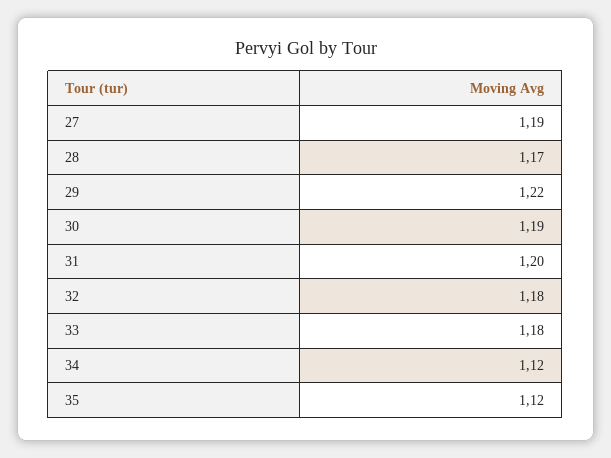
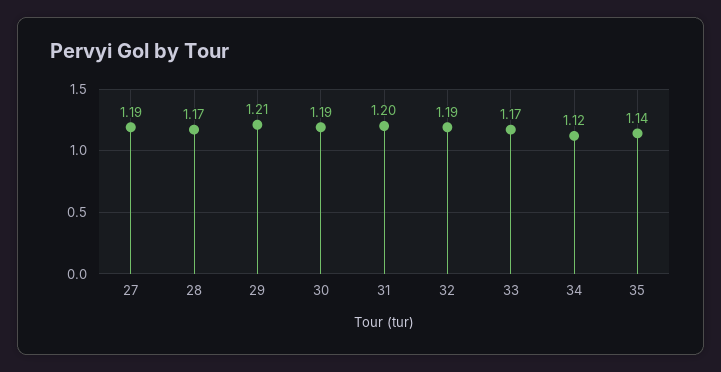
29: 1.22 -> 1.21
32: 1.18 -> 1.19
33: 1.18 -> 1.17
35: 1.12 -> 1.14

